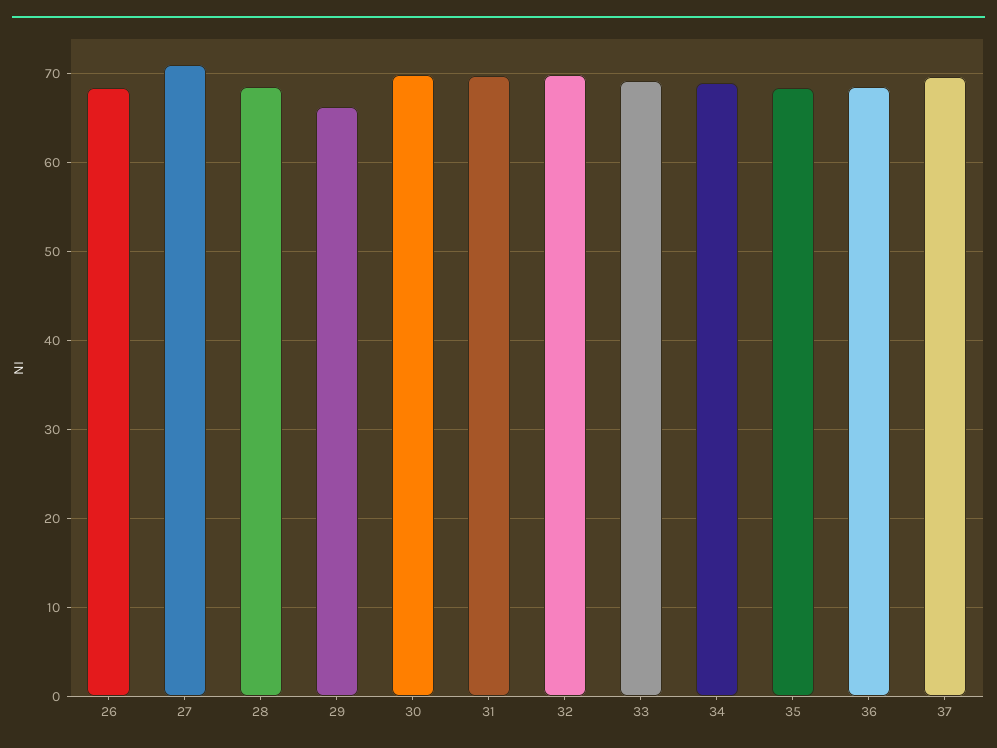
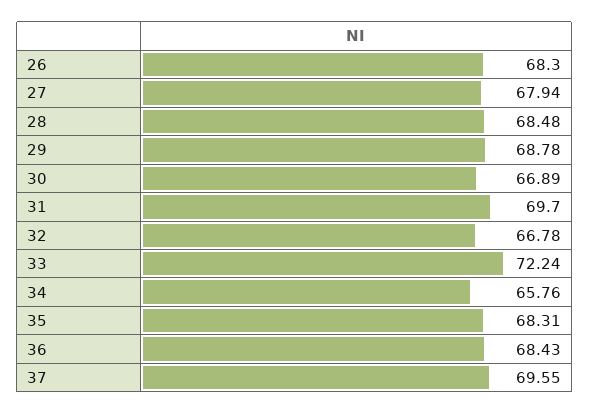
27: 71 -> 67.94
29: 66 -> 68.78
30: 70 -> 66.89
32: 70 -> 66.78
33: 69 -> 72.24
34: 69 -> 65.76

